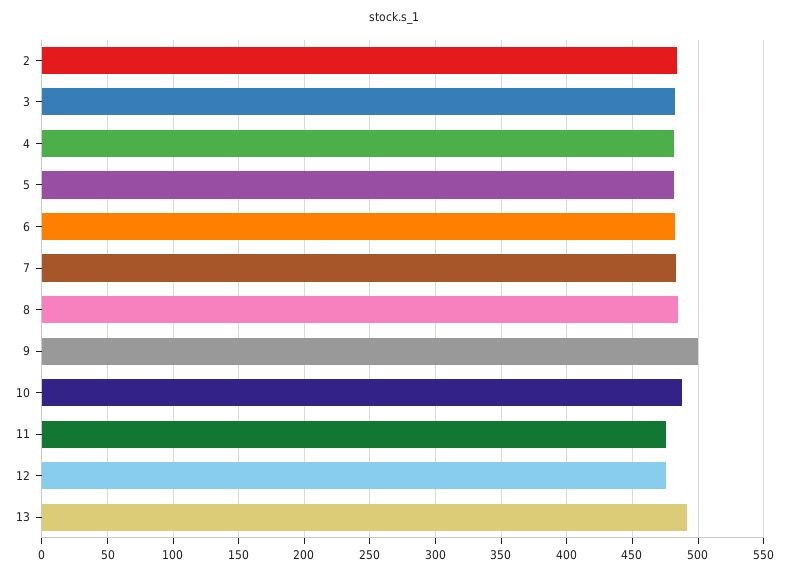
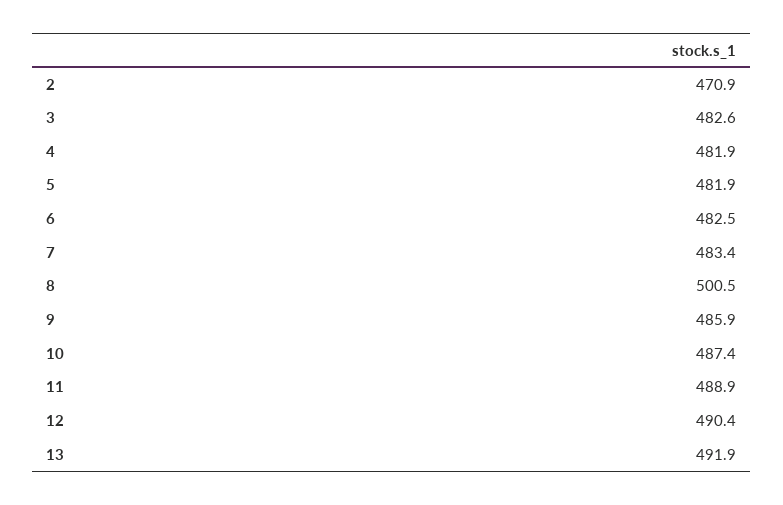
2: 485 -> 470.9
8: 485 -> 500.5
9: 500 -> 485.9
11: 475 -> 488.9
12: 475 -> 490.4

